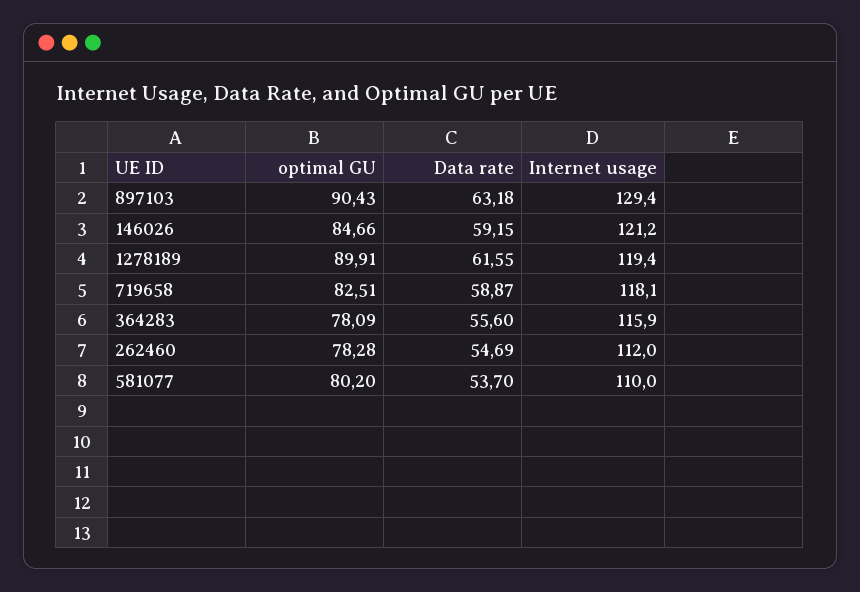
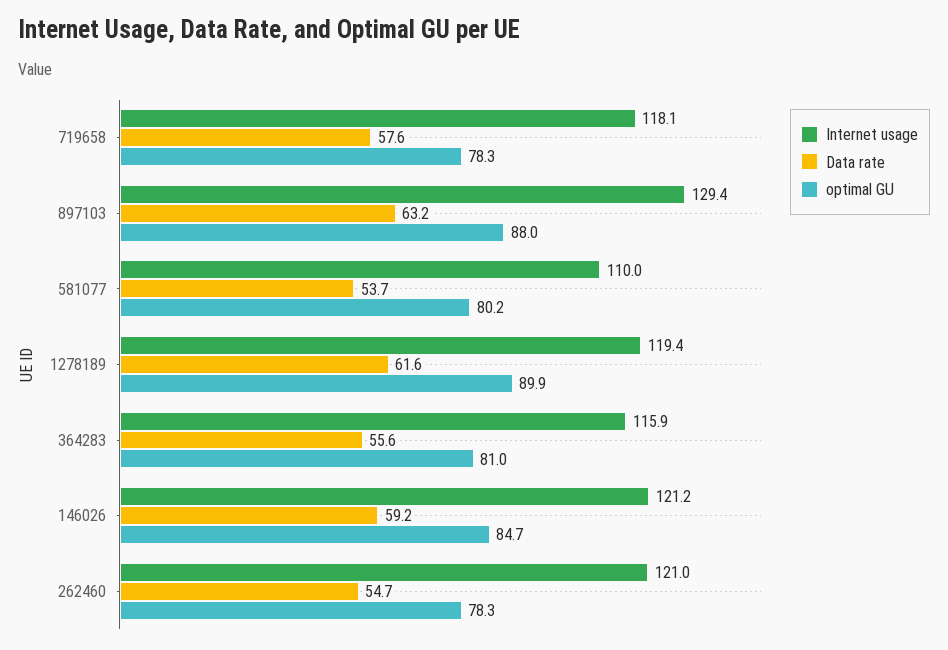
optimal GU, 897103: 90.43 -> 88
optimal GU, 719658: 82.51 -> 78.3
Data rate, 719658: 58.87 -> 57.6
optimal GU, 364283: 78.09 -> 81
Internet usage, 262460: 112 -> 121

